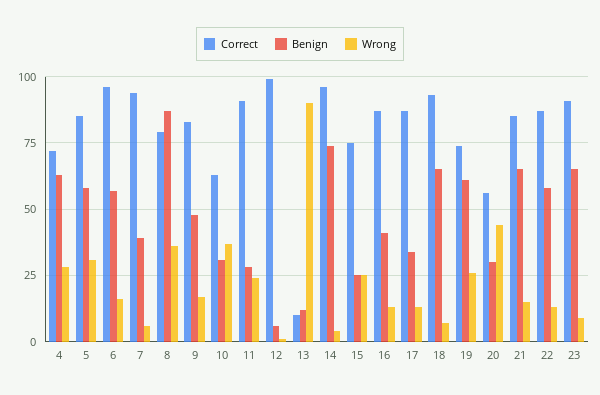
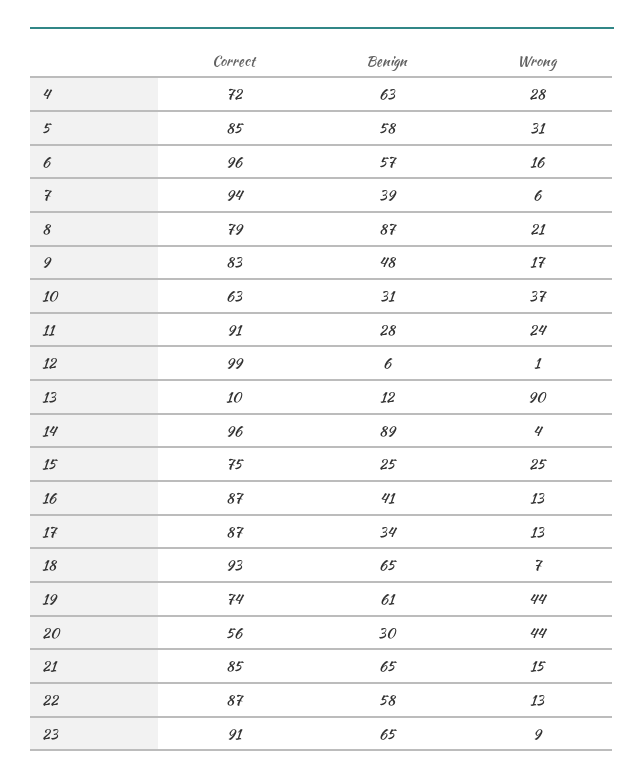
Wrong, 8: 35 -> 21
Benign, 14: 75 -> 89
Wrong, 19: 25 -> 44

